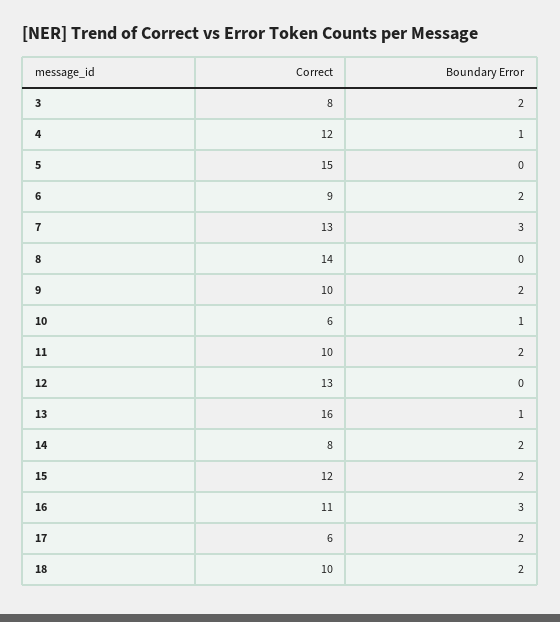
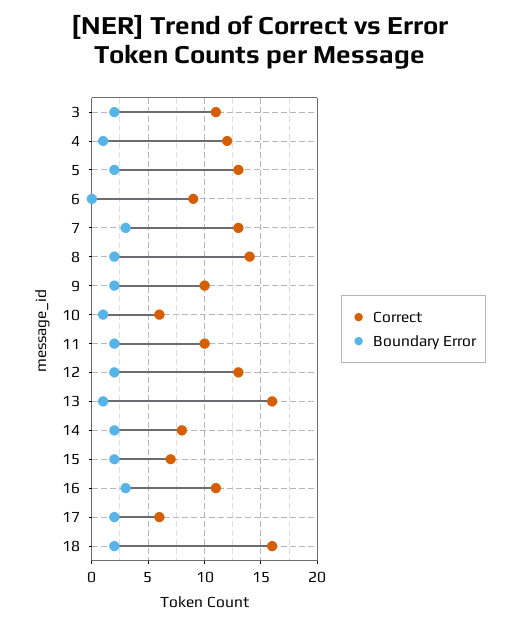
Correct, 3: 8 -> 11
Correct, 5: 15 -> 13
Boundary Error, 5: 0 -> 2
Boundary Error, 6: 2 -> 0
Boundary Error, 8: 0 -> 2
Boundary Error, 12: 0 -> 2
Correct, 15: 12 -> 7
Correct, 18: 10 -> 16

